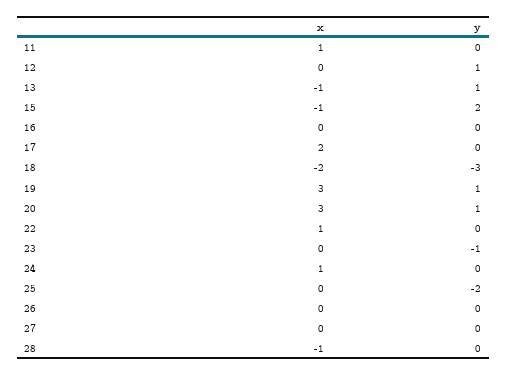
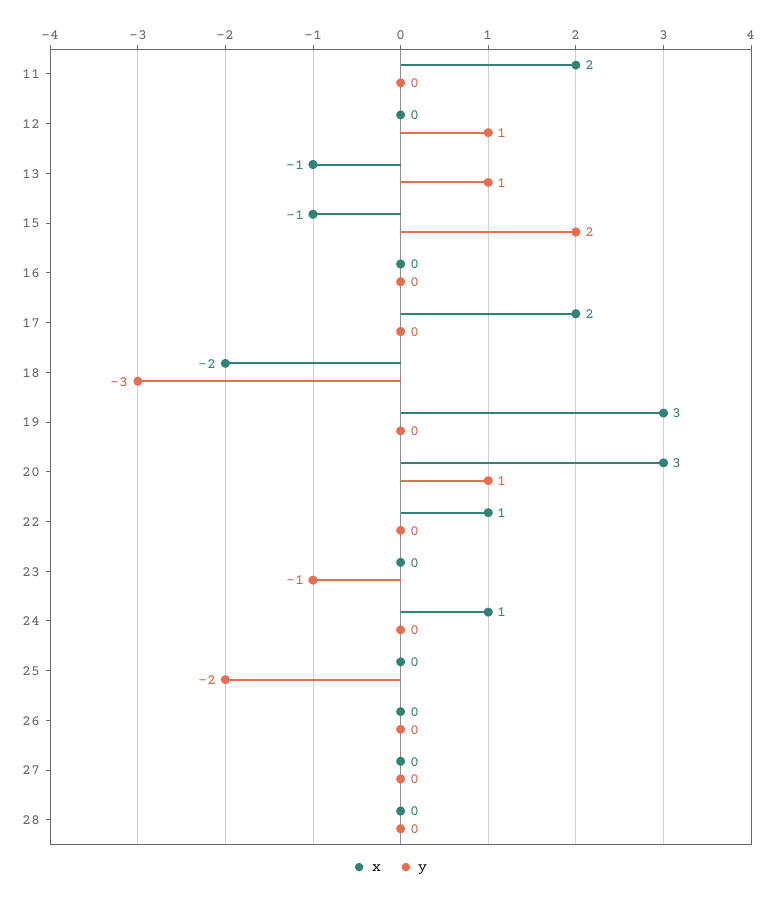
x, 11: 1 -> 2
y, 19: 1 -> 0
x, 28: -1 -> 0

